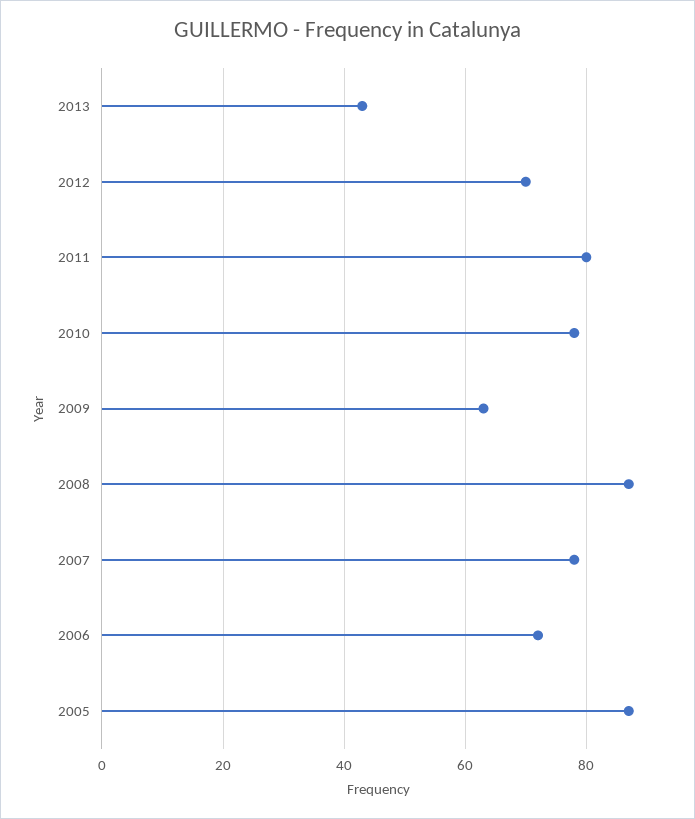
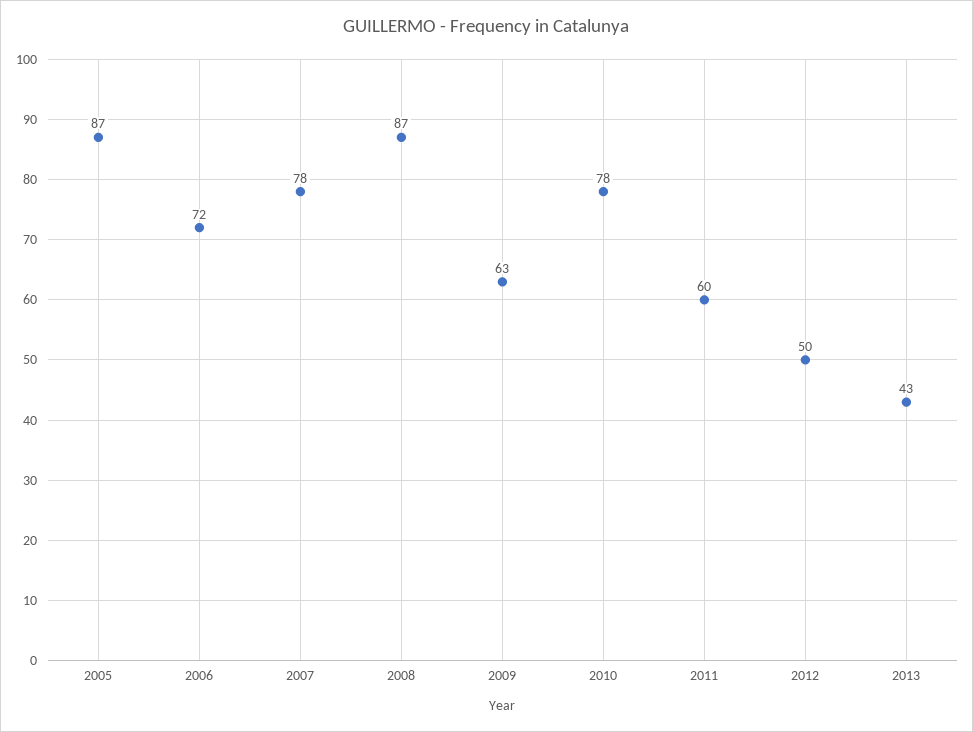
2012: 70 -> 50
2011: 80 -> 60

